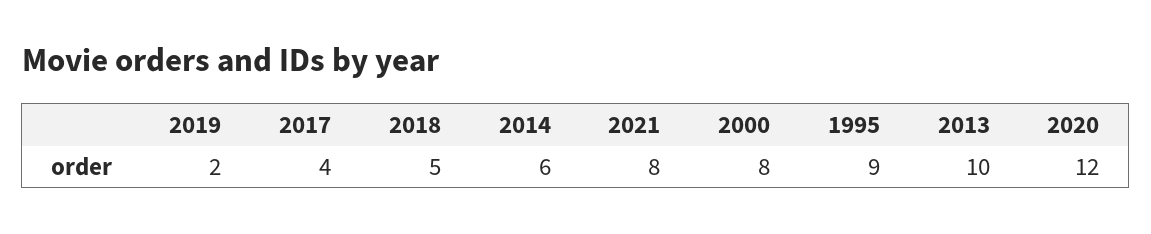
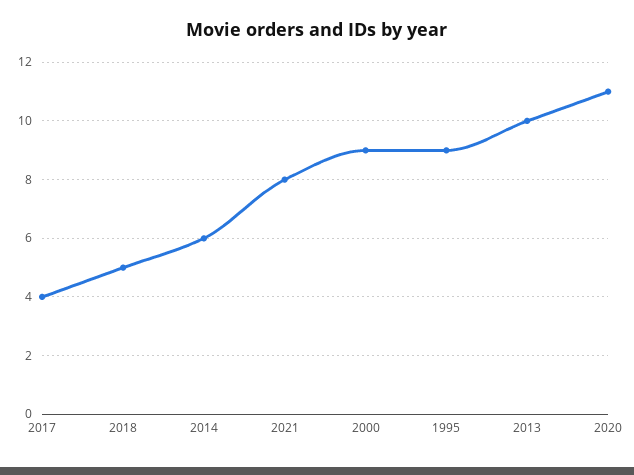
2019: 2 -> none
2000: 8 -> 9
2020: 12 -> 11

